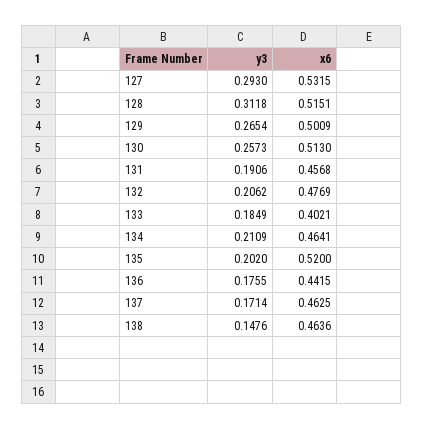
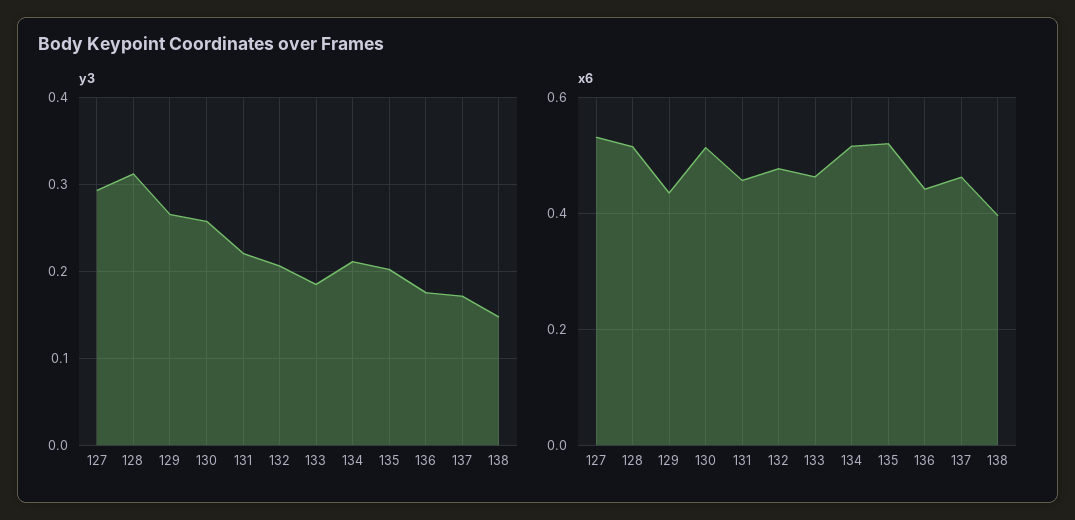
x6, 129: 0.5009 -> 0.44
y3, 131: 0.1906 -> 0.22
x6, 133: 0.4021 -> 0.46
x6, 134: 0.4641 -> 0.52
x6, 138: 0.4636 -> 0.4

